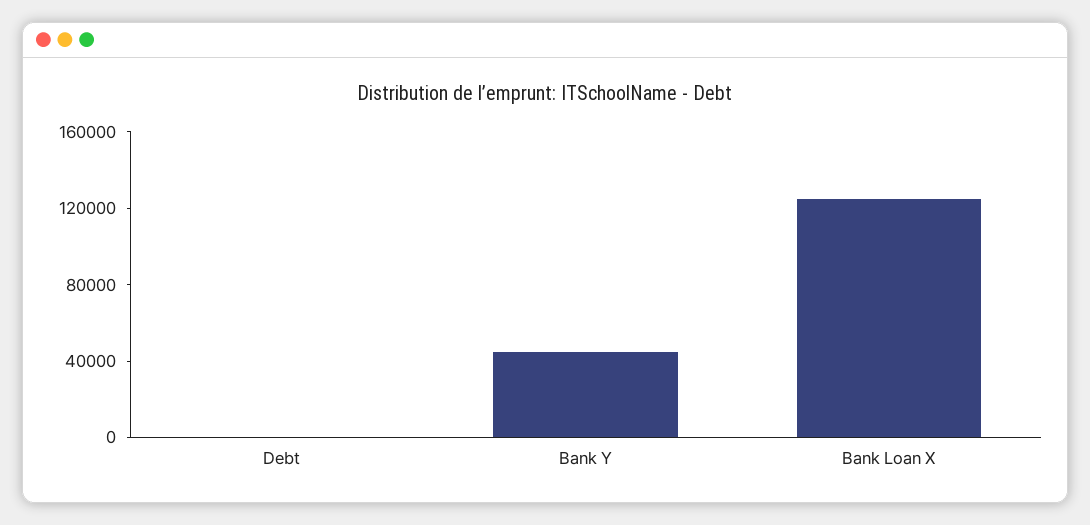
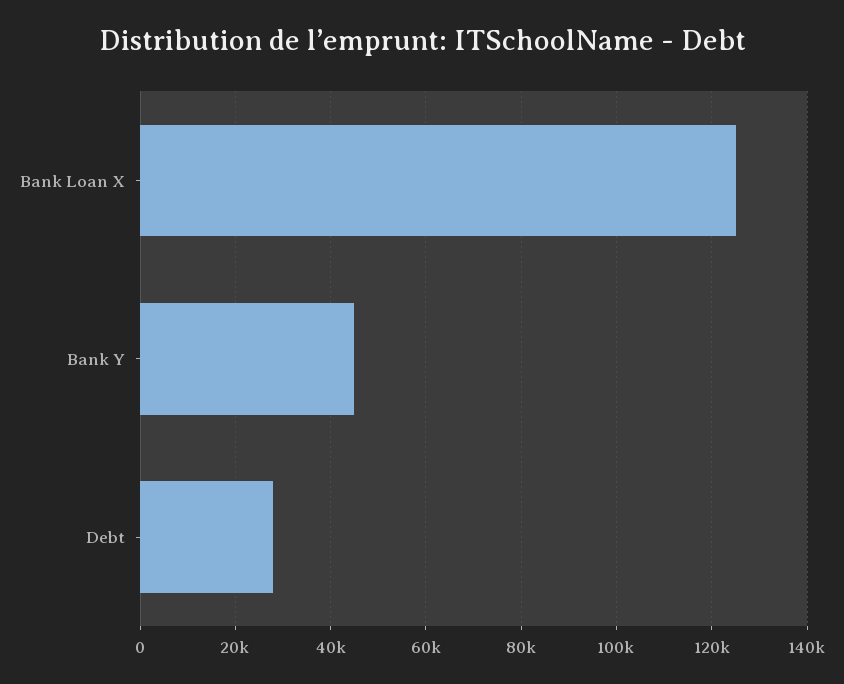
Debt: 0 -> 28000

